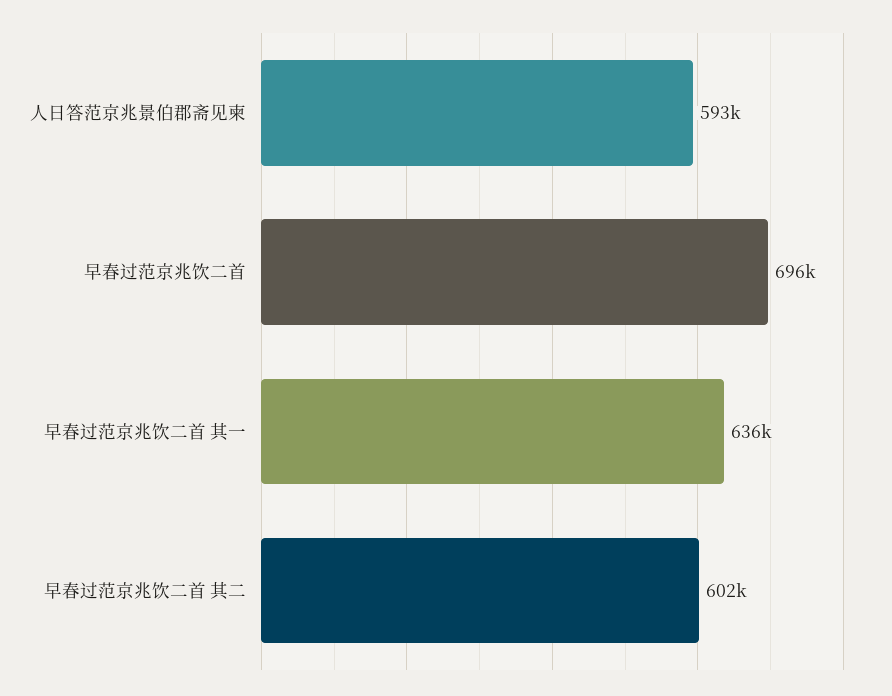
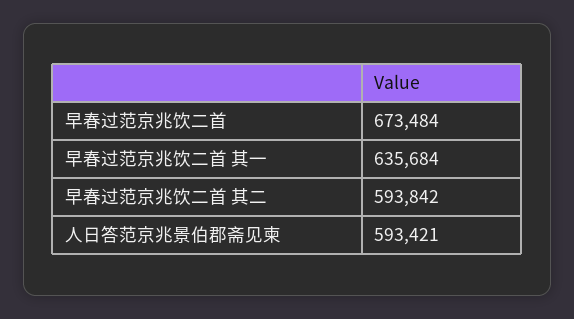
早春过范京兆饮二首: 696000 -> 673484
早春过范京兆饮二首 其二: 602000 -> 593842

